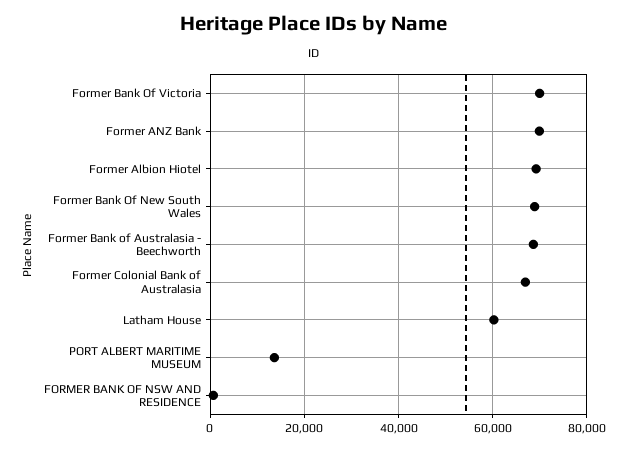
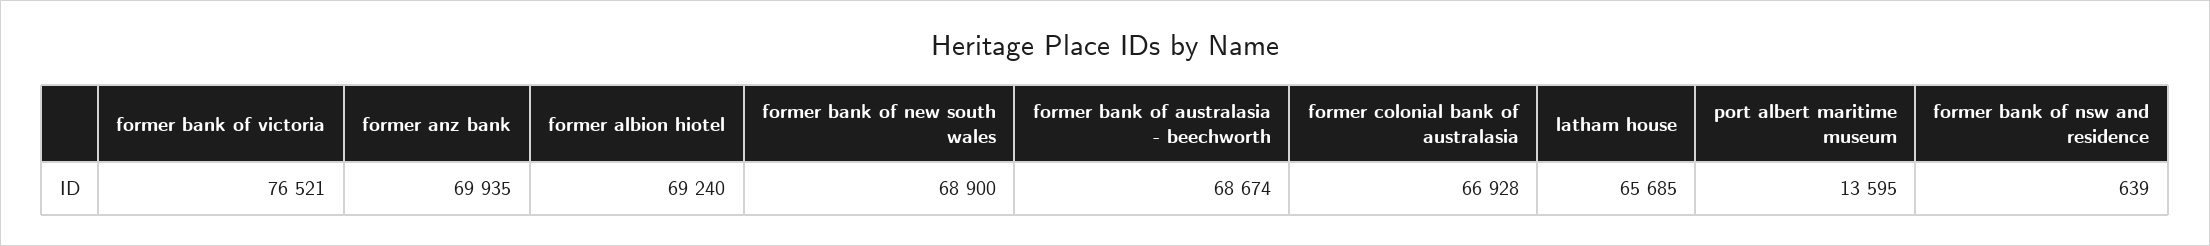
Former Bank Of Victoria: 70000 -> 76521
Latham House: 60000 -> 65685

